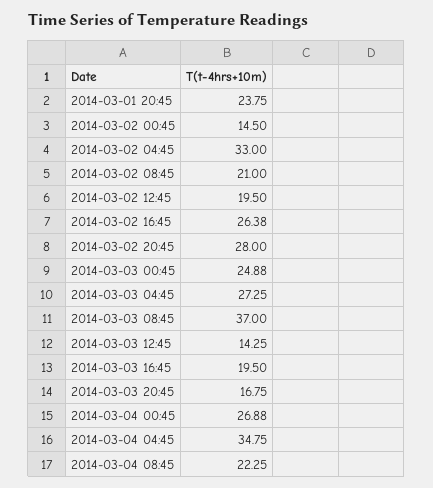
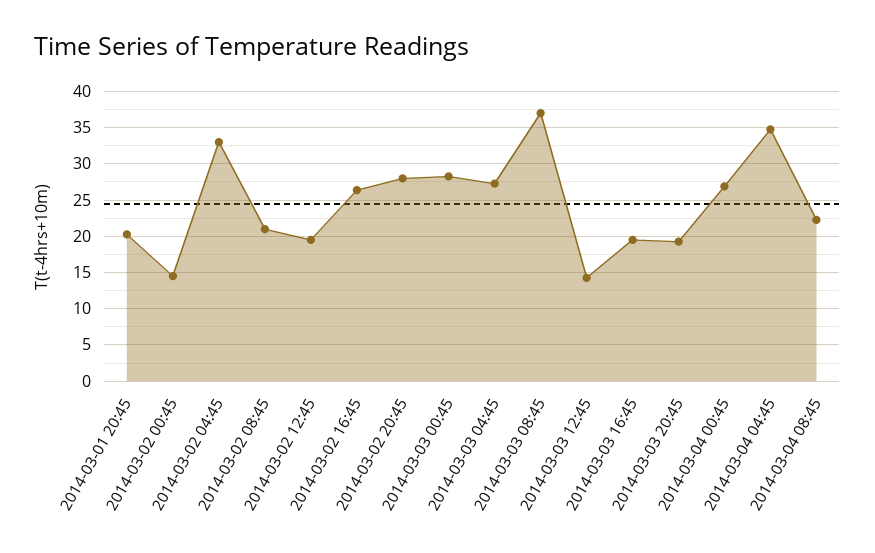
2014-03-01 20:45: 23.75 -> 20
2014-03-03 00:45: 24.88 -> 28
2014-03-03 20:45: 16.75 -> 19

